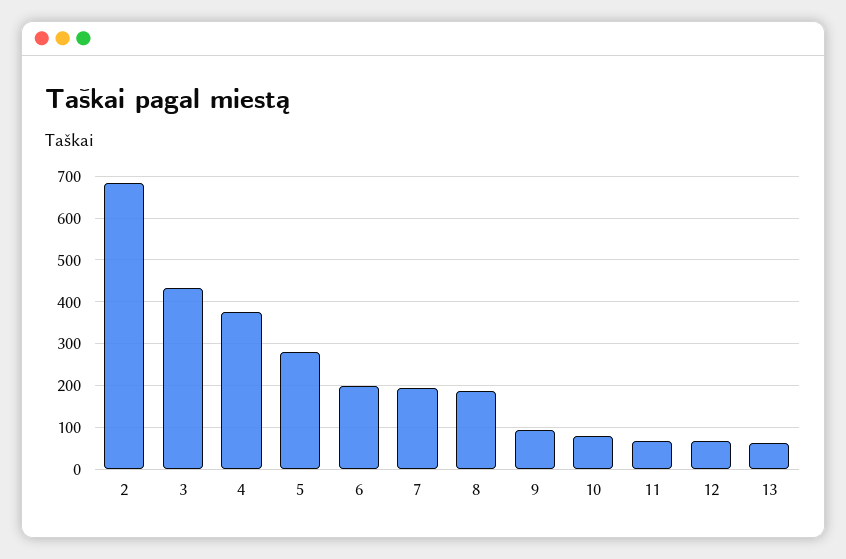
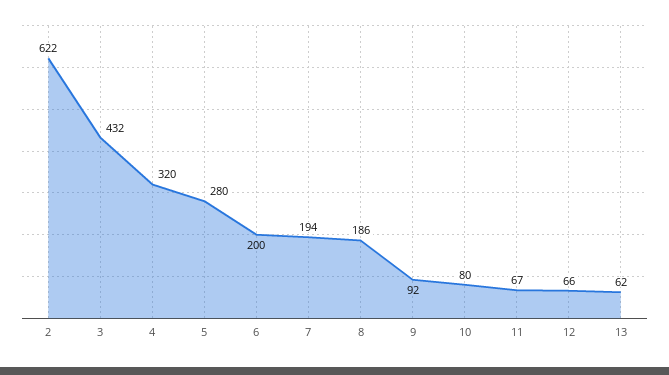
2: 680 -> 622
4: 380 -> 320

